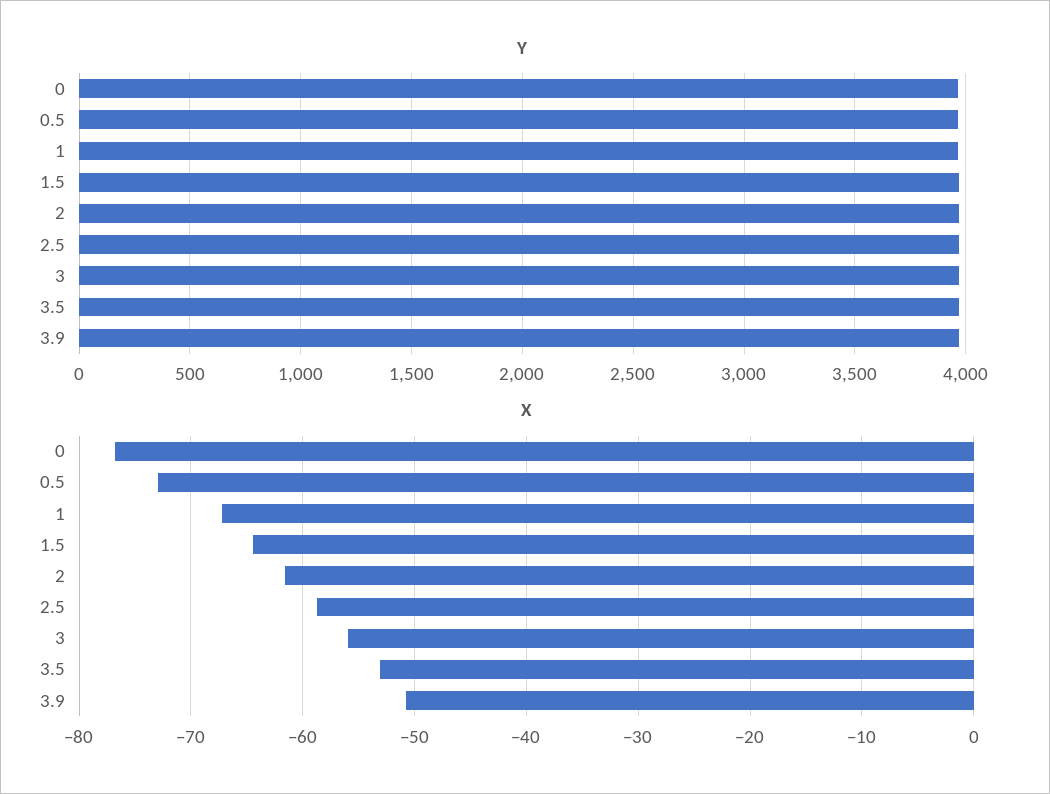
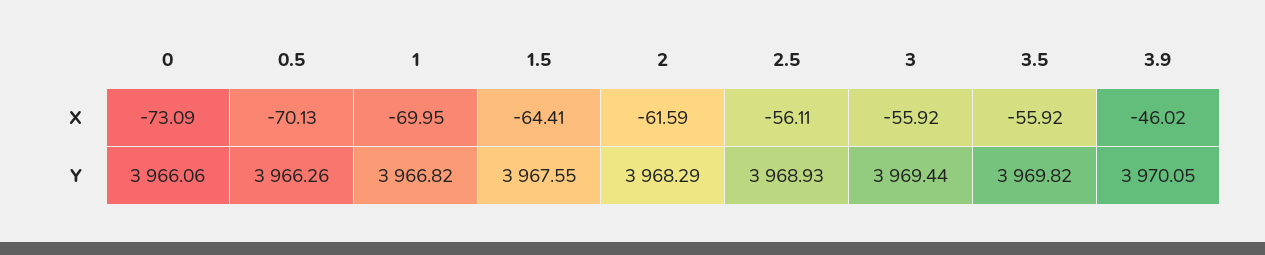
X, 0: -77 -> -73.09
X, 0.5: -73 -> -70.13
X, 1: -67 -> -69.95
X, 2.5: -59 -> -56.11
X, 3.5: -53 -> -55.92
X, 3.9: -51 -> -46.02

